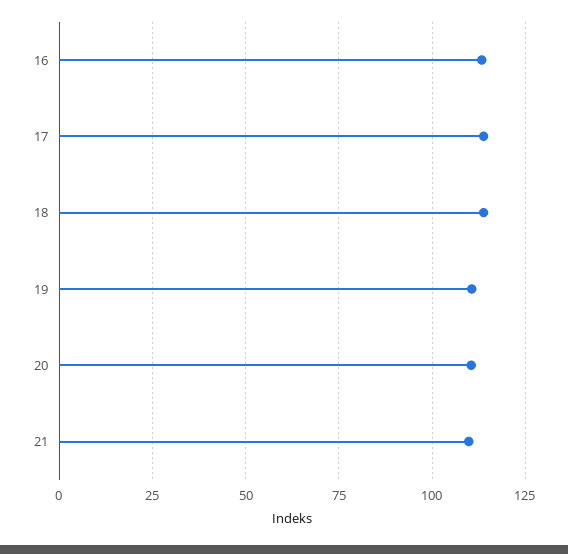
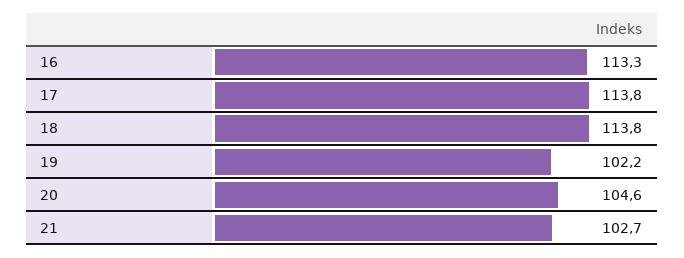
19: 110 -> 102.2
20: 110 -> 104.6
21: 110 -> 102.7

